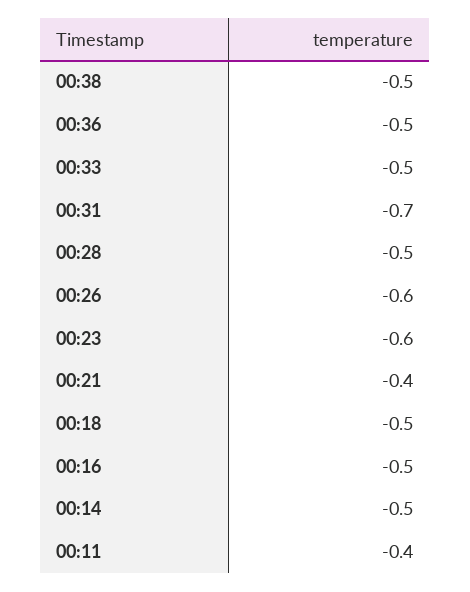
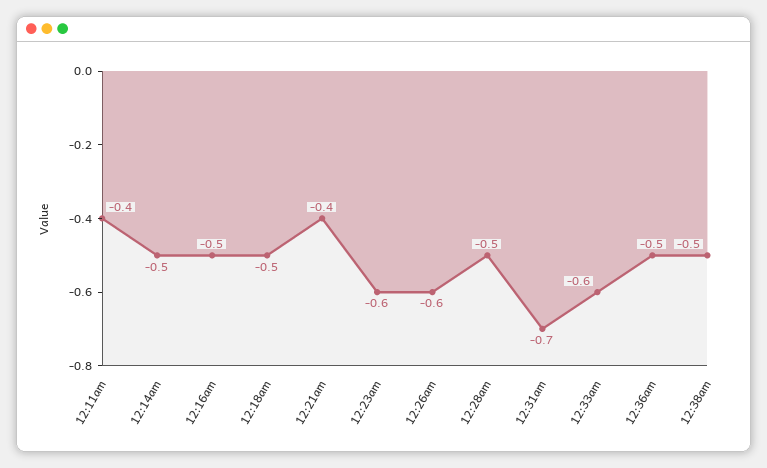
00:33: -0.5 -> -0.6

